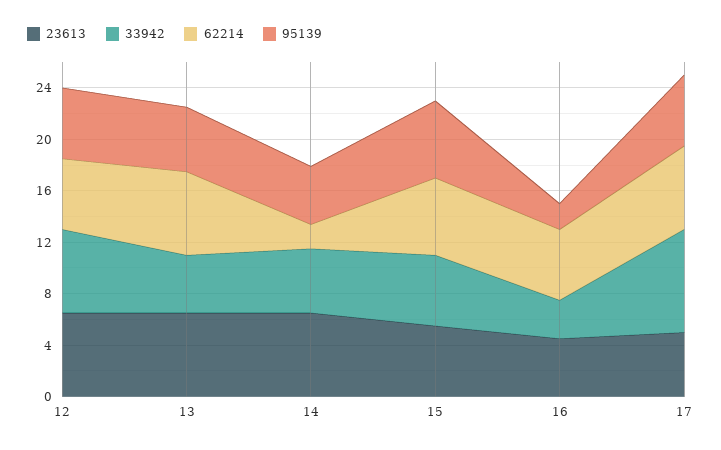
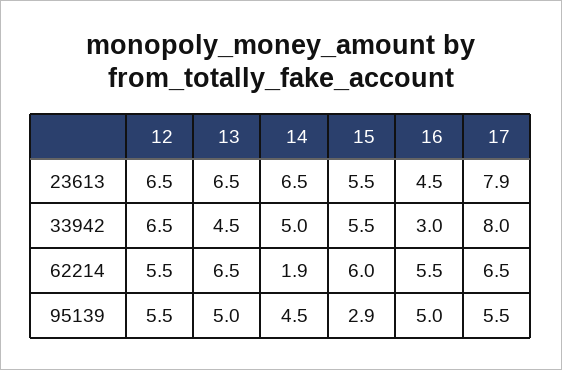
95139, 15: 6 -> 2.9
95139, 16: 2 -> 5
23613, 17: 5 -> 7.9

